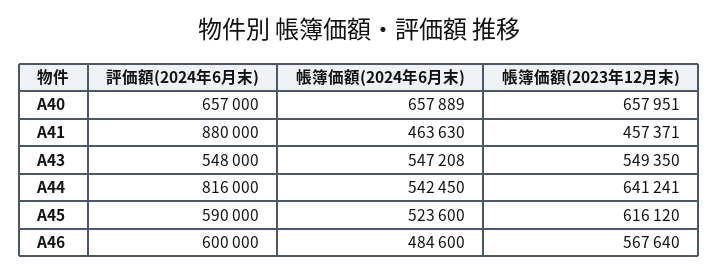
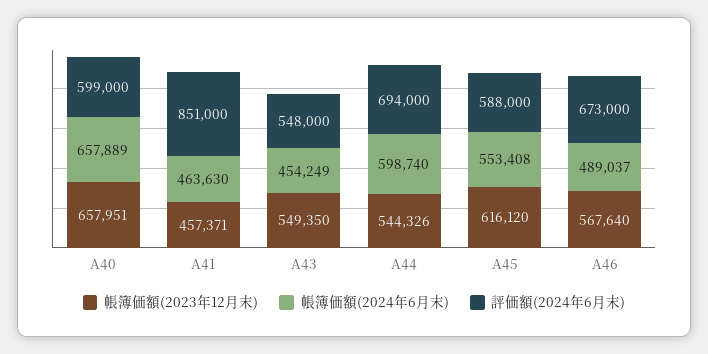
評価額(2024年6月末), A40: 657000 -> 599000
評価額(2024年6月末), A41: 880000 -> 851000
帳簿価額(2024年6月末), A43: 547208 -> 454249
評価額(2024年6月末), A44: 816000 -> 694000
帳簿価額(2024年6月末), A44: 542450 -> 598740
帳簿価額(2023年12月末), A44: 641241 -> 544326
評価額(2024年6月末), A45: 590000 -> 588000
帳簿価額(2024年6月末), A45: 523600 -> 553408
評価額(2024年6月末), A46: 600000 -> 673000
帳簿価額(2024年6月末), A46: 484600 -> 489037

